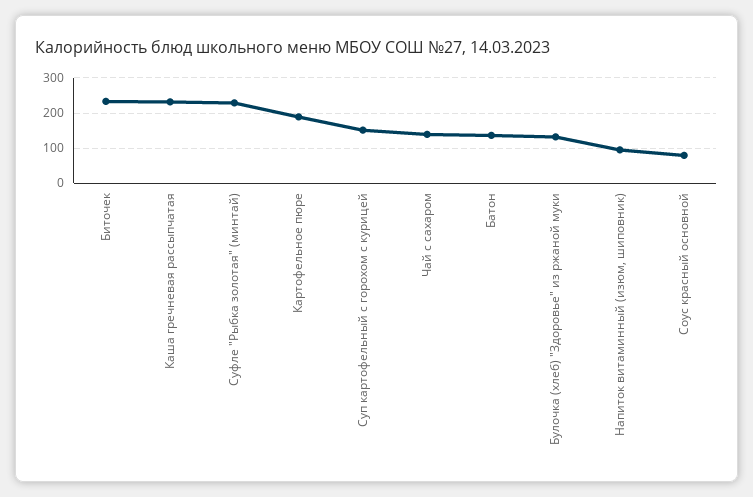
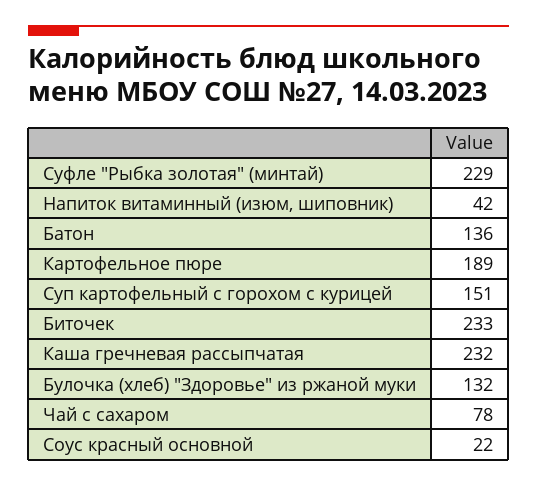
Чай с сахаром: 140 -> 78
Напиток витаминный (изюм, шиповник): 100 -> 42
Соус красный основной: 80 -> 22

